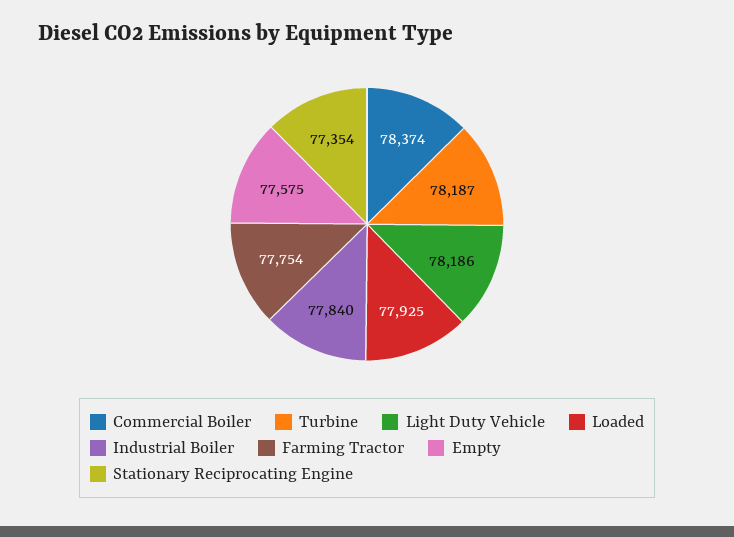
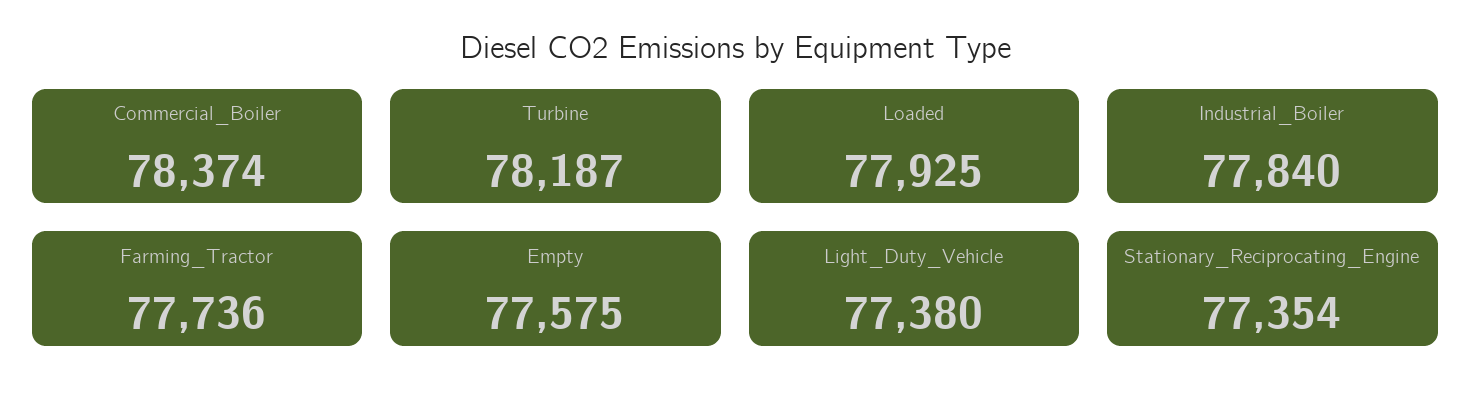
Light Duty Vehicle: 78186 -> 77380
Farming Tractor: 77754 -> 77736

